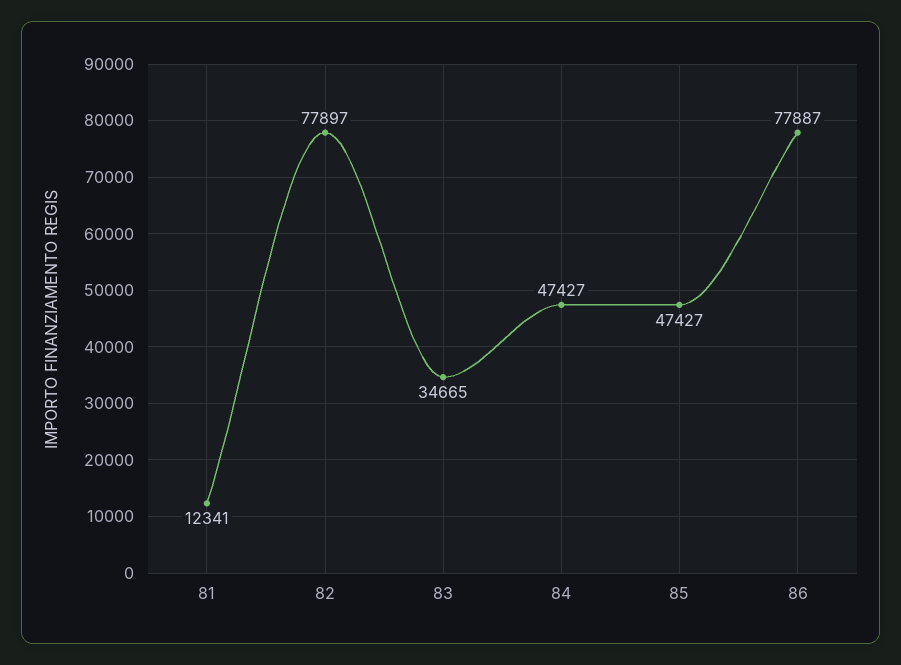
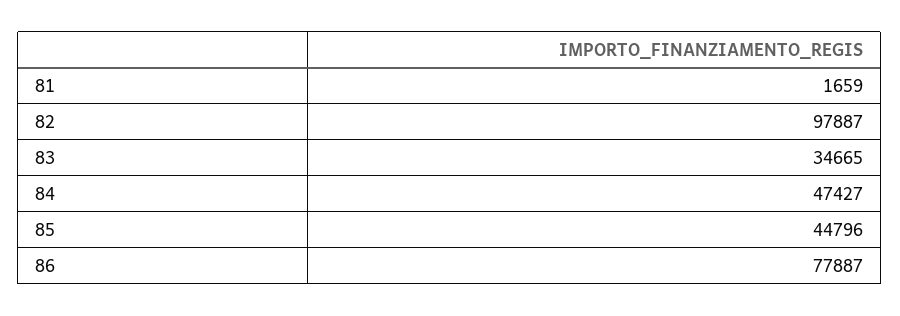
81: 12341 -> 1659
82: 77897 -> 97887
85: 47427 -> 44796

